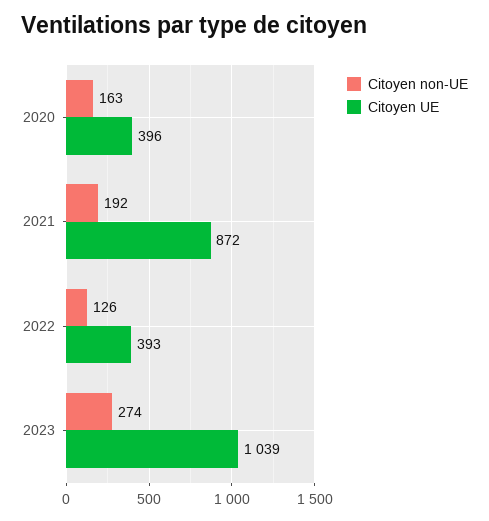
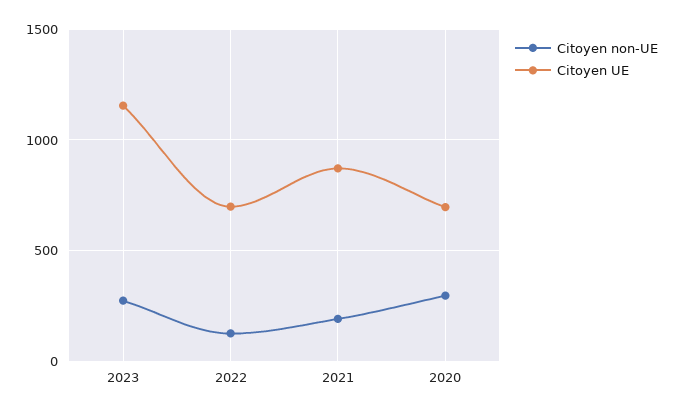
Citoyen non-UE, 2020: 163 -> 300
Citoyen UE, 2020: 396 -> 700
Citoyen UE, 2022: 393 -> 700
Citoyen UE, 2023: 1039 -> 1150

